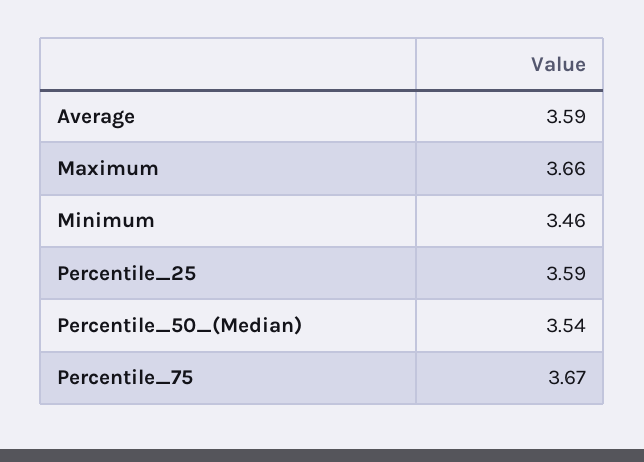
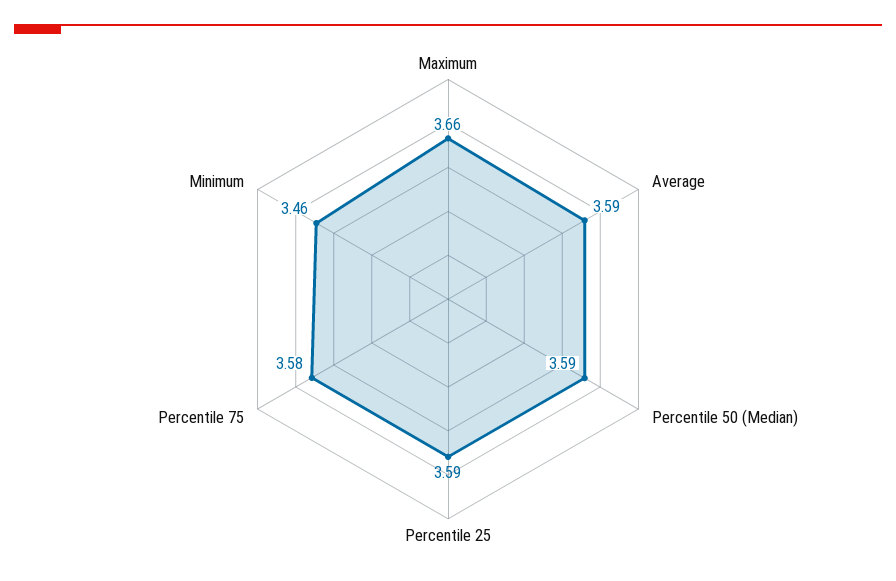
Percentile_50_(Median): 3.54 -> 3.59
Percentile_75: 3.67 -> 3.58

